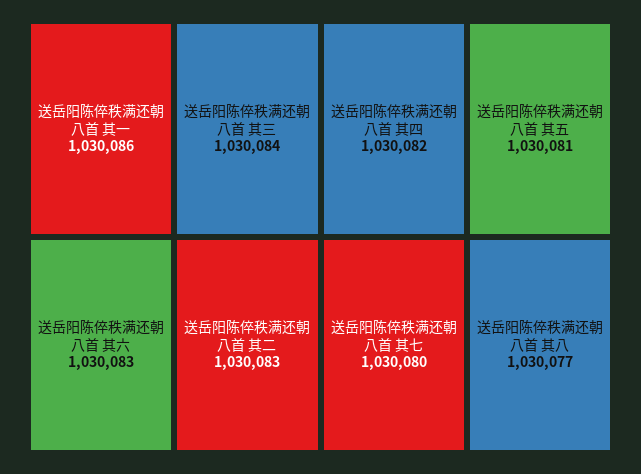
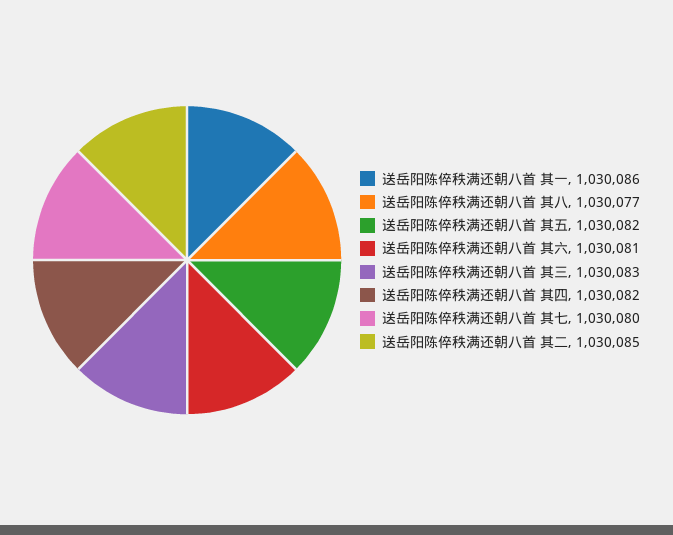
送岳阳陈倅秩满还朝八首 其三: 1030084 -> 1030083
送岳阳陈倅秩满还朝八首 其六: 1030083 -> 1030081
送岳阳陈倅秩满还朝八首 其二: 1030083 -> 1030085
送岳阳陈倅秩满还朝八首 其五: 1030081 -> 1030082

